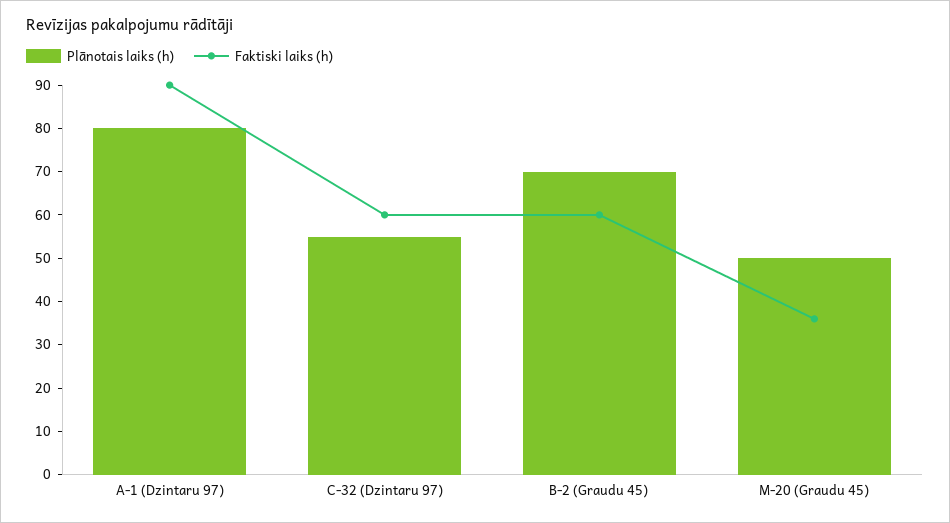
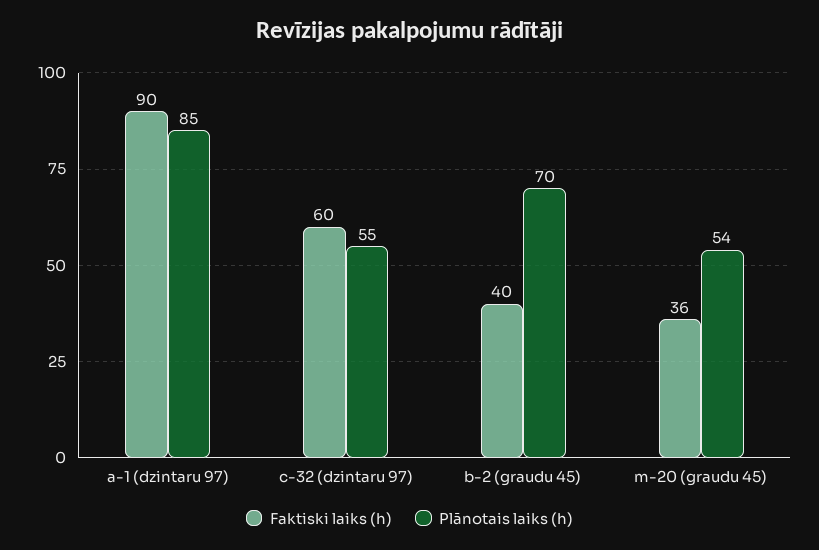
Plānotais laiks (h), A-1 (Dzintaru 97): 80 -> 85
Faktiski laiks (h), B-2 (Graudu 45): 60 -> 40
Plānotais laiks (h), M-20 (Graudu 45): 50 -> 54

